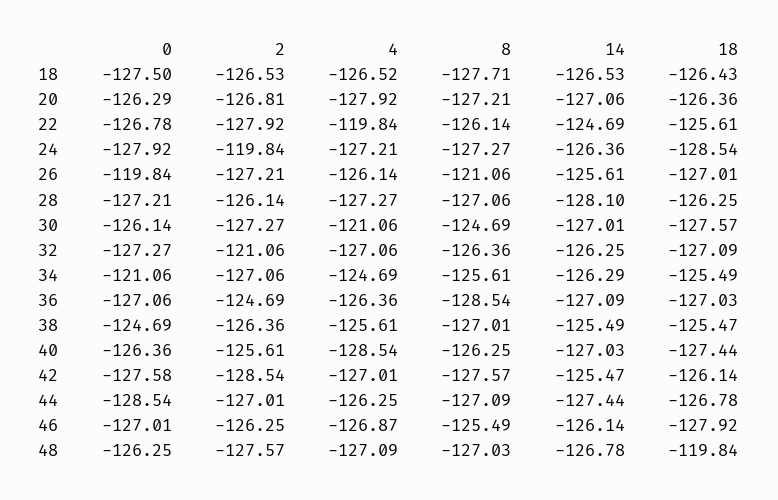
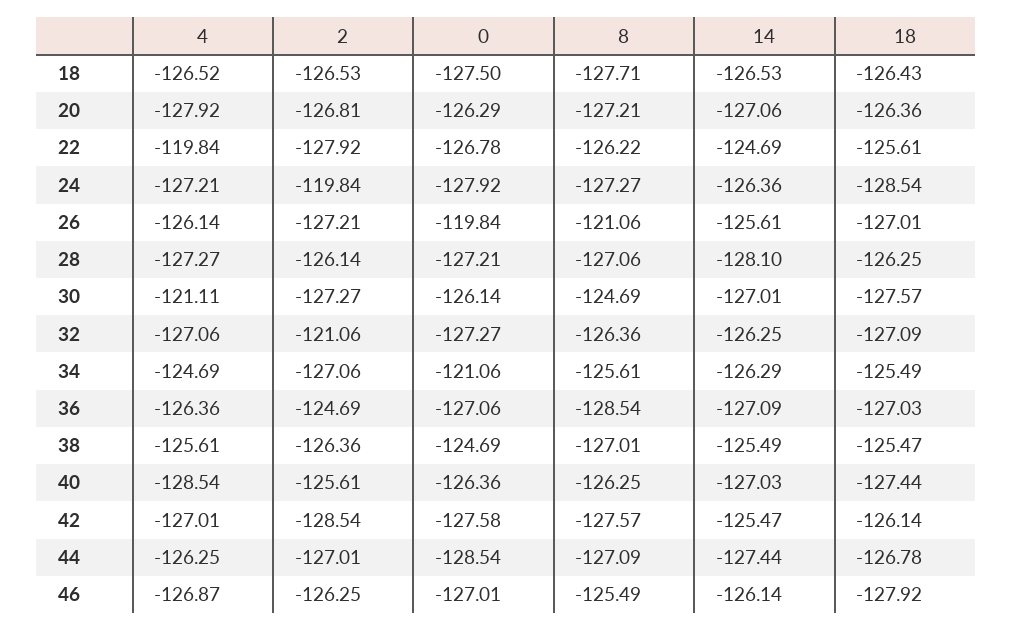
8, 22: -126.14 -> -126.22
4, 30: -121.06 -> -121.11
0, 48: -126.25 -> none
2, 48: -127.57 -> none
4, 48: -127.09 -> none
8, 48: -127.03 -> none
14, 48: -126.78 -> none
18, 48: -119.84 -> none

